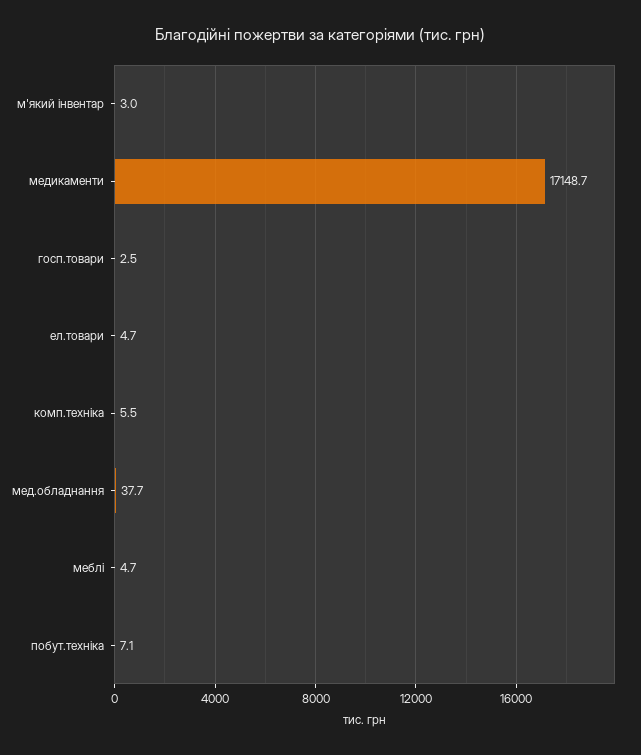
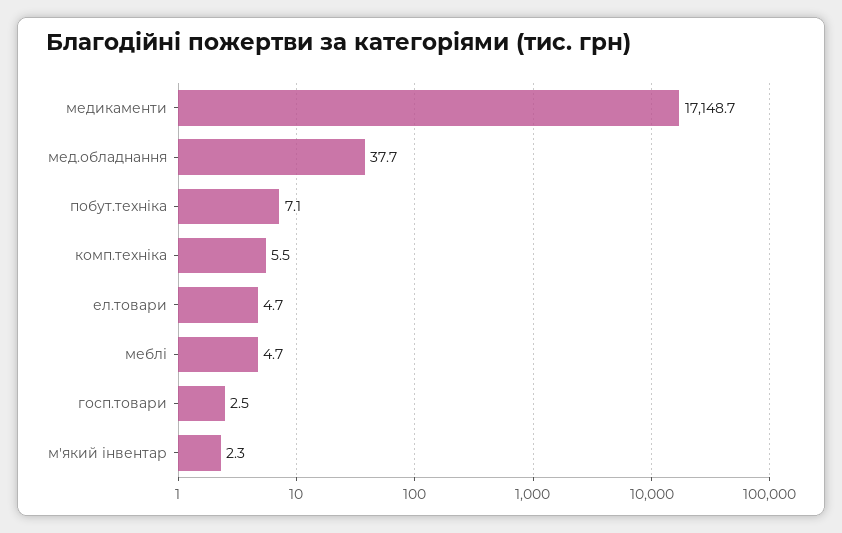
м'який інвентар: 3 -> 2.3

